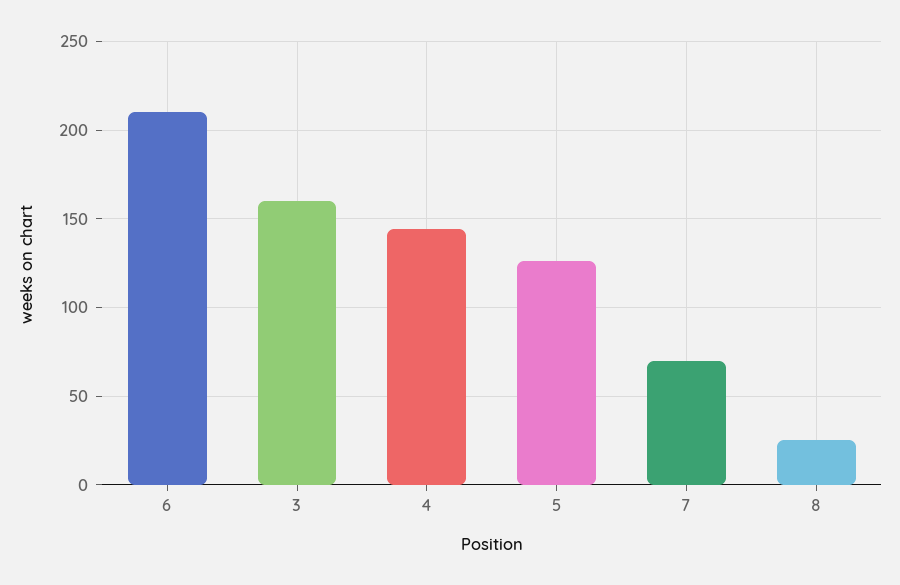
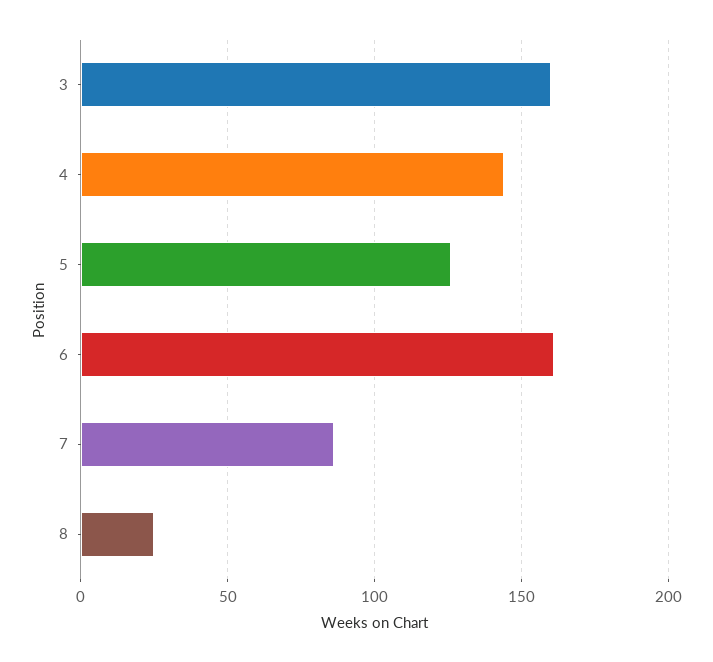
6: 210 -> 160
7: 70 -> 85

